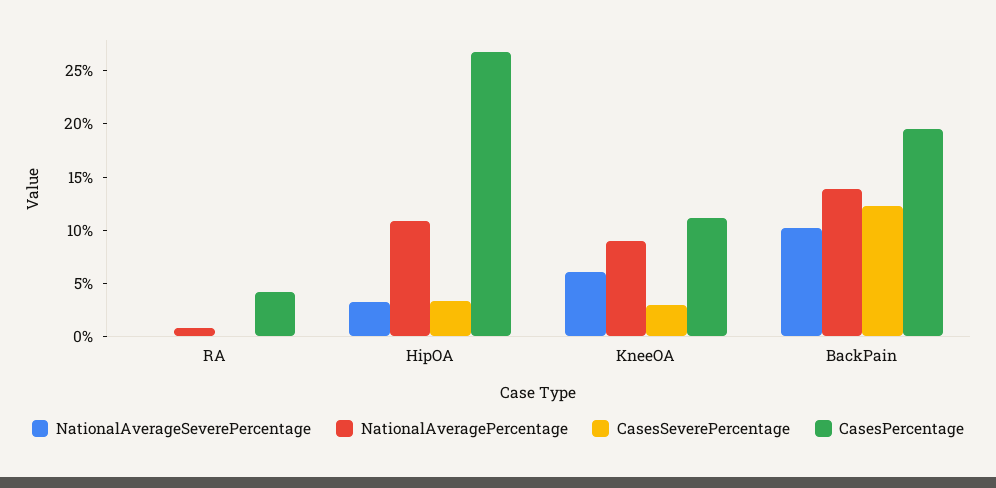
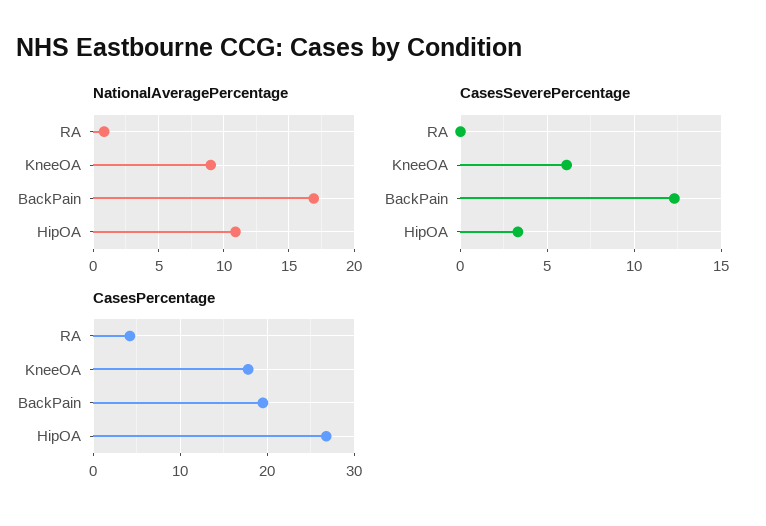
NationalAverageSeverePercentage, RA: 0 -> none
NationalAverageSeverePercentage, HipOA: 3 -> none
NationalAverageSeverePercentage, KneeOA: 6 -> none
CasesSeverePercentage, KneeOA: 3 -> 6
CasesPercentage, KneeOA: 11 -> 18
NationalAverageSeverePercentage, BackPain: 10 -> none
NationalAveragePercentage, BackPain: 14 -> 17

